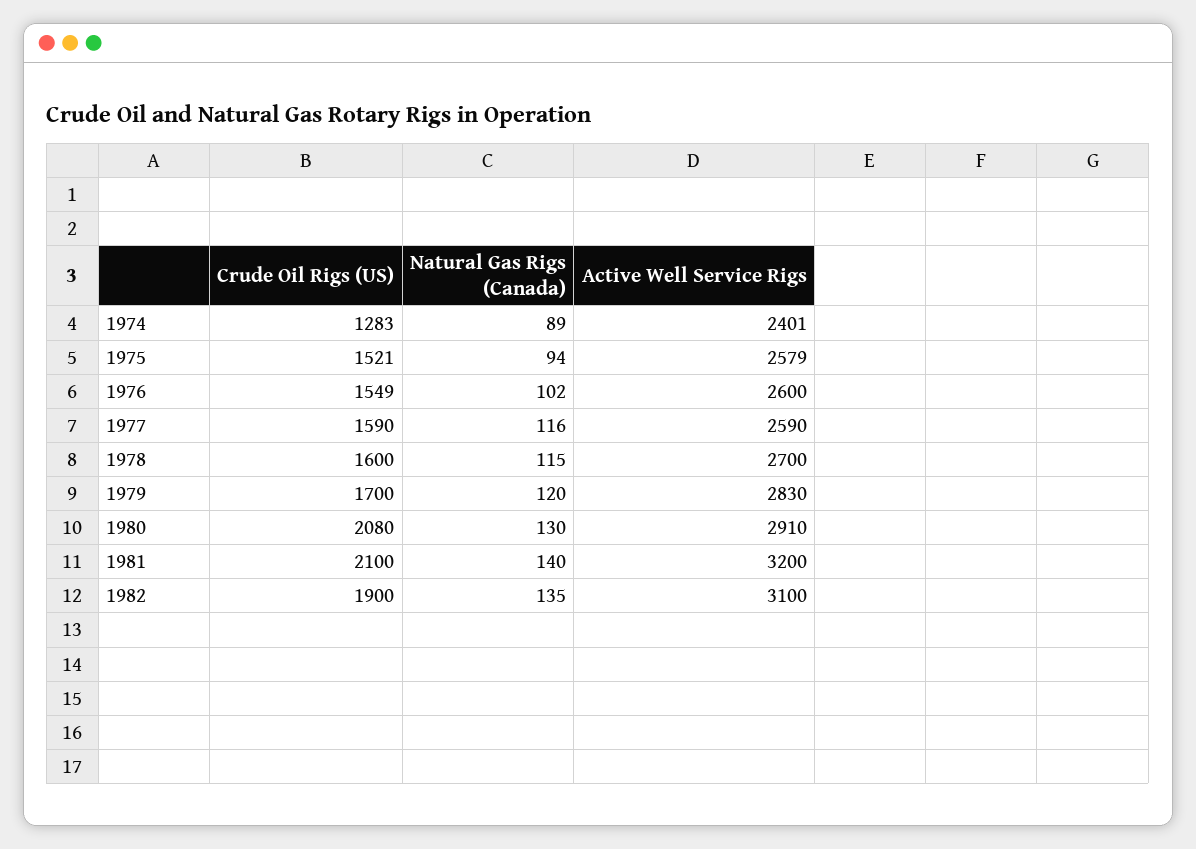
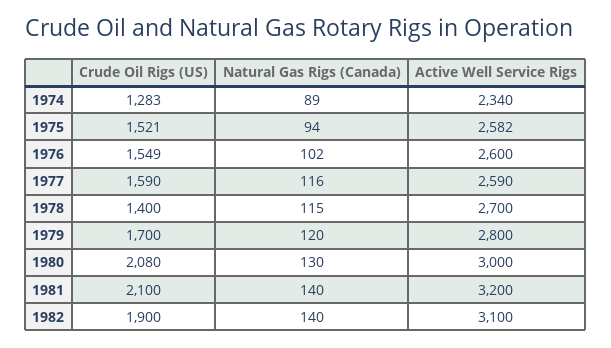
Active Well Service Rigs, 1974: 2401 -> 2340
Active Well Service Rigs, 1975: 2579 -> 2582
Crude Oil Rigs (US), 1978: 1600 -> 1400
Active Well Service Rigs, 1979: 2830 -> 2800
Active Well Service Rigs, 1980: 2910 -> 3000
Natural Gas Rigs (Canada), 1982: 135 -> 140

